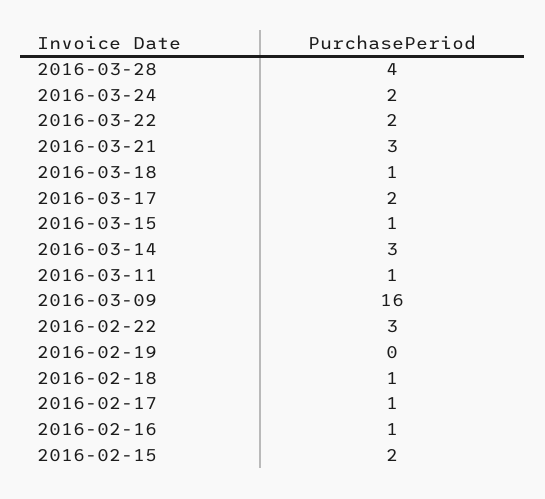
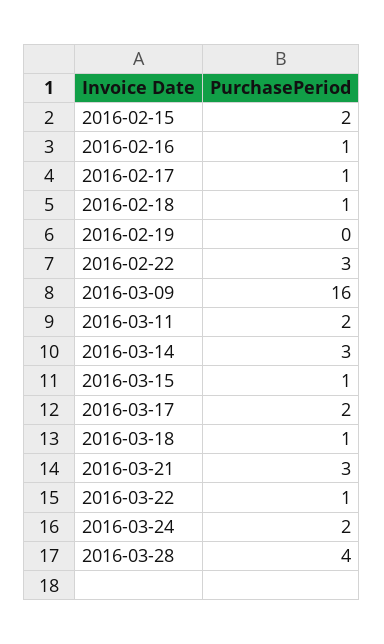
2016-03-22: 2 -> 1
2016-03-11: 1 -> 2

